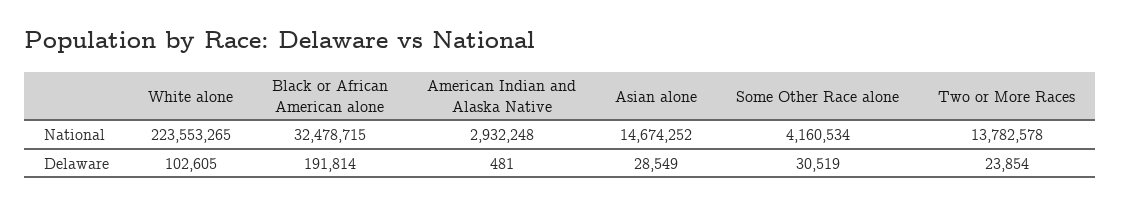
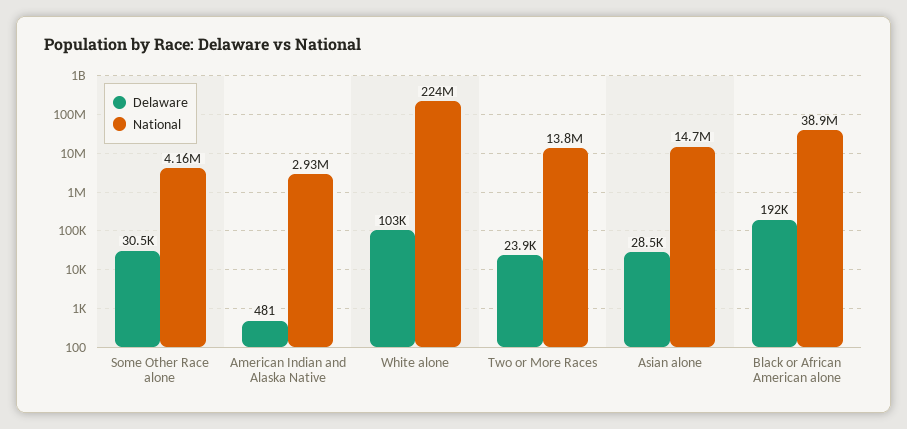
National, Black or African American alone: 32478715 -> 38900000

